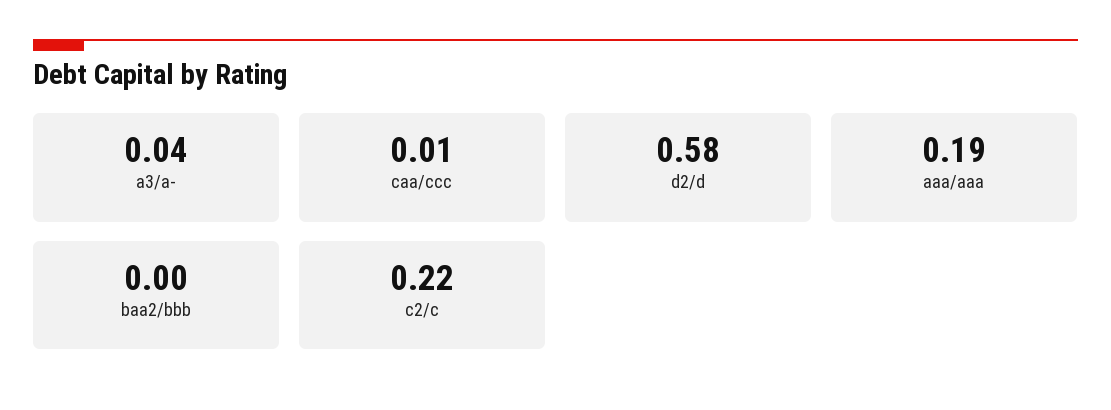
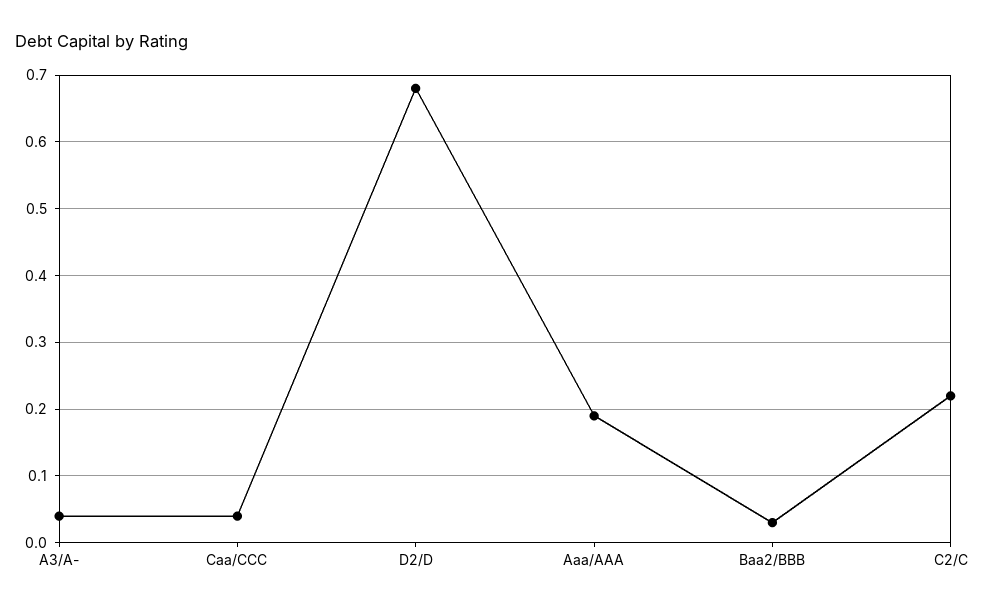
caa/ccc: 0.01 -> 0.04
d2/d: 0.58 -> 0.68
baa2/bbb: 0 -> 0.03

